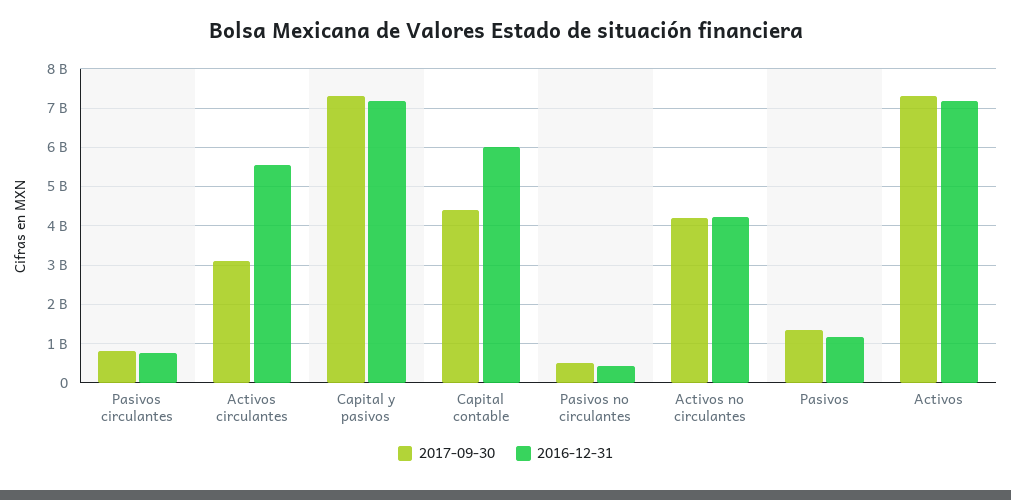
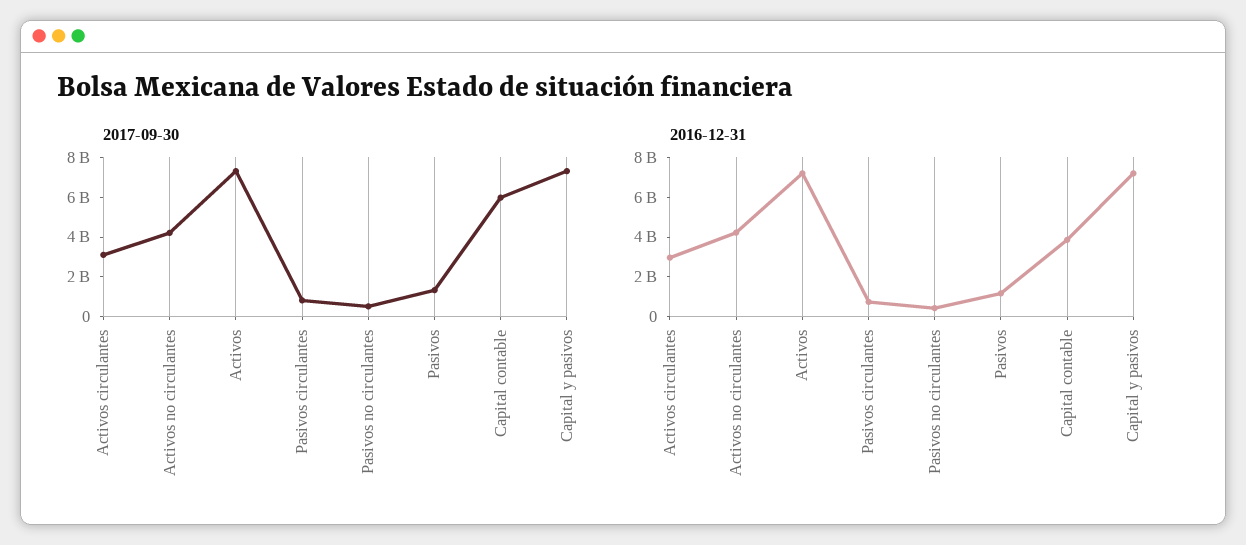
2016-12-31, Activos circulantes: 5600000000 -> 3000000000
2017-09-30, Capital contable: 4400000000 -> 6000000000
2016-12-31, Capital contable: 6000000000 -> 4000000000

